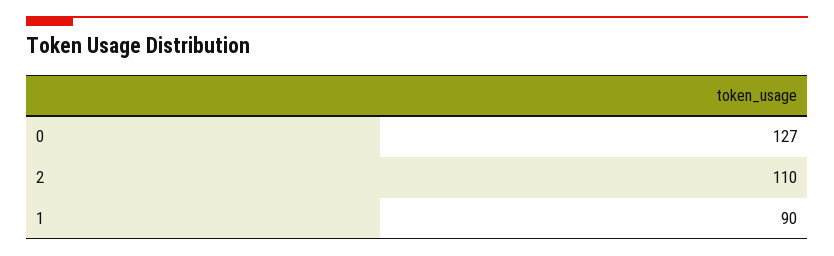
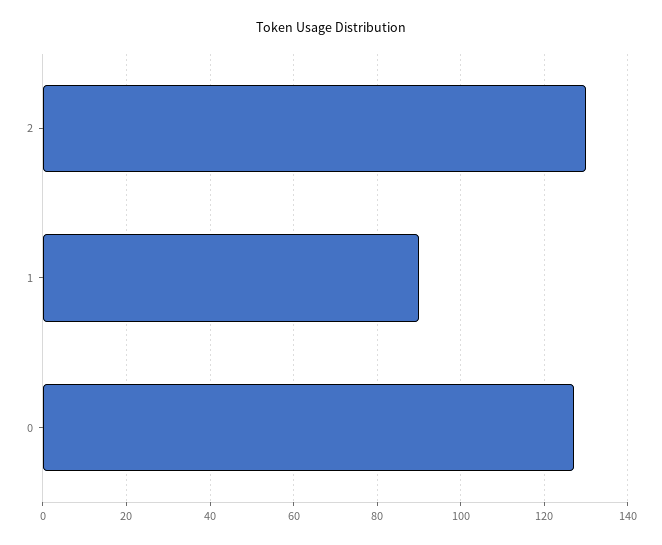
2: 110 -> 130

